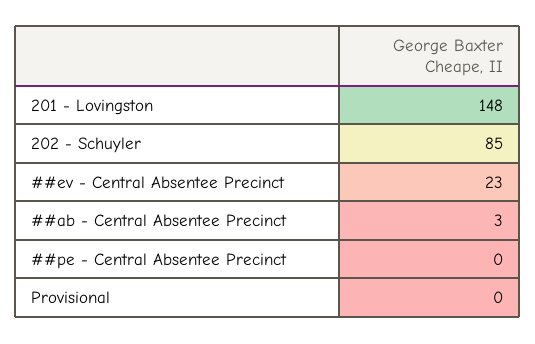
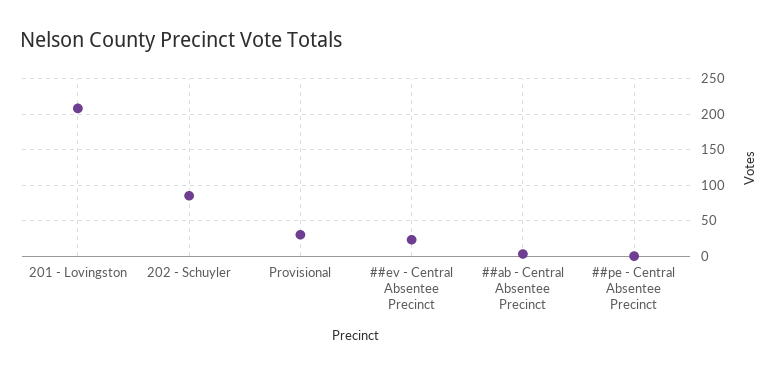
201 - Lovingston: 148 -> 210
Provisional: 0 -> 30

